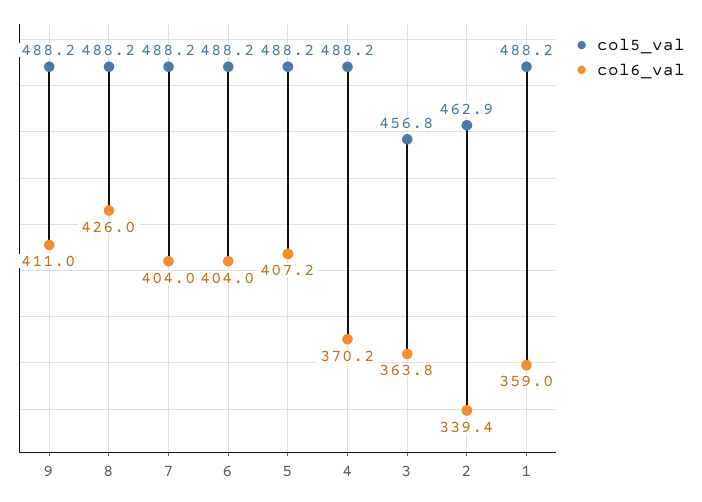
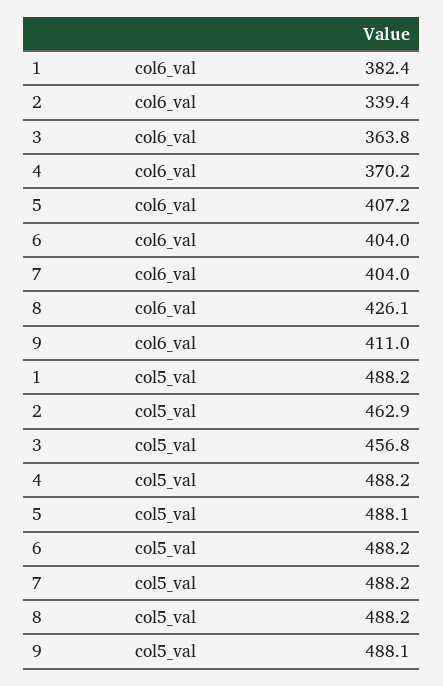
col5_val, 9: 488.2 -> 488.1
col6_val, 8: 426 -> 426.1
col5_val, 5: 488.2 -> 488.1
col6_val, 1: 359 -> 382.4

